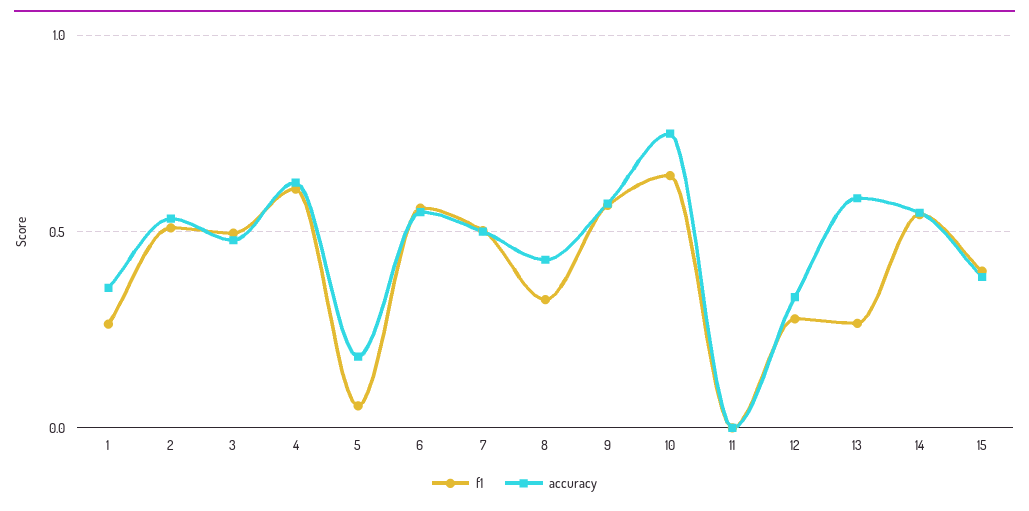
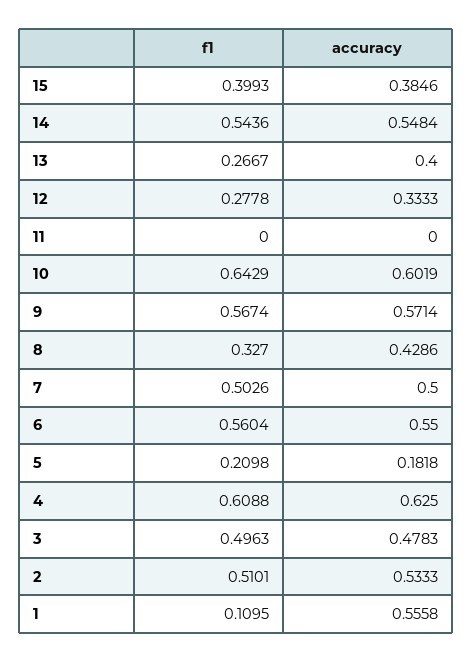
f1, 1: 0.25 -> 0.1095
accuracy, 1: 0.35 -> 0.5558
f1, 5: 0.05 -> 0.2098
accuracy, 10: 0.75 -> 0.6019
accuracy, 13: 0.6 -> 0.4

